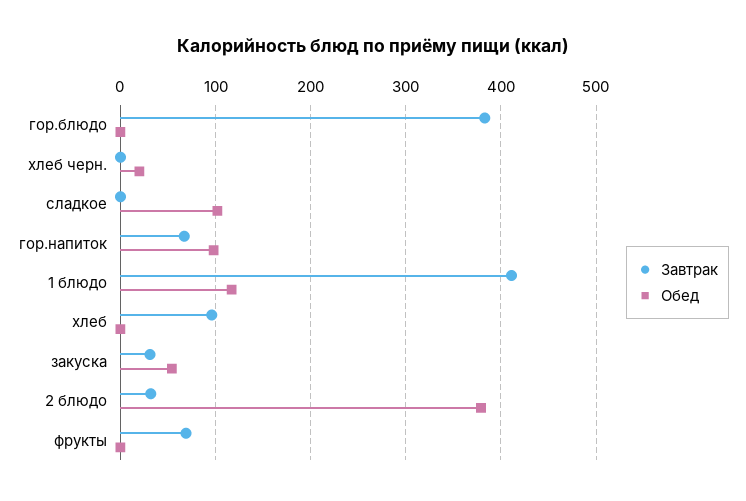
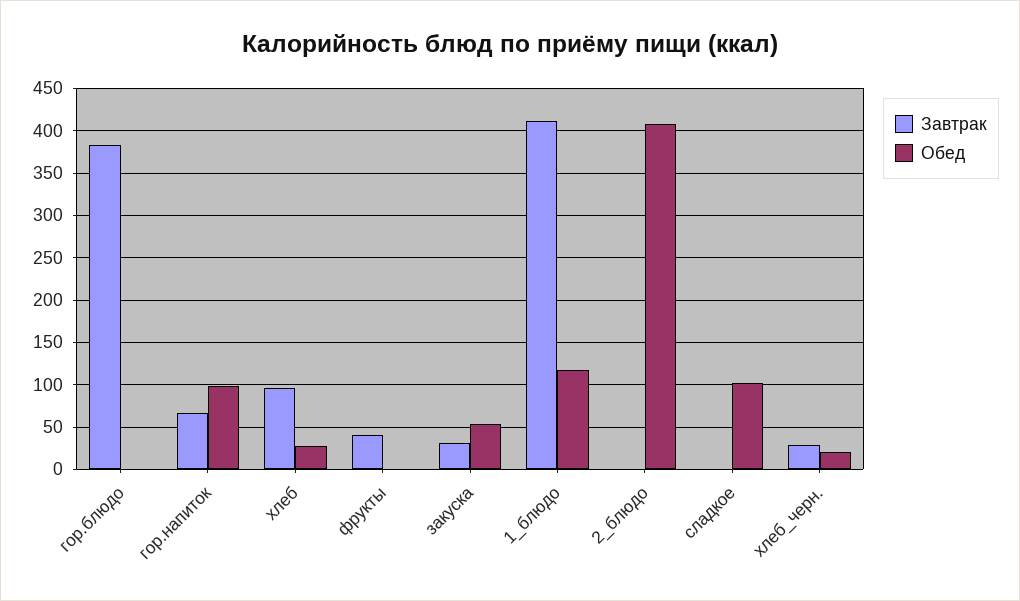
Завтрак, хлеб черн.: 0 -> 30
Обед, хлеб: 0 -> 30
Завтрак, 2 блюдо: 30 -> 0
Обед, 2 блюдо: 380 -> 410
Завтрак, фрукты: 70 -> 40

